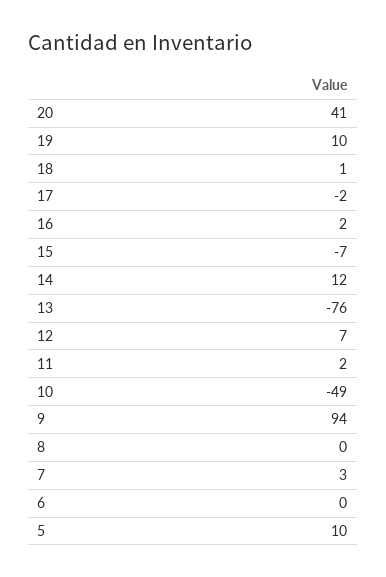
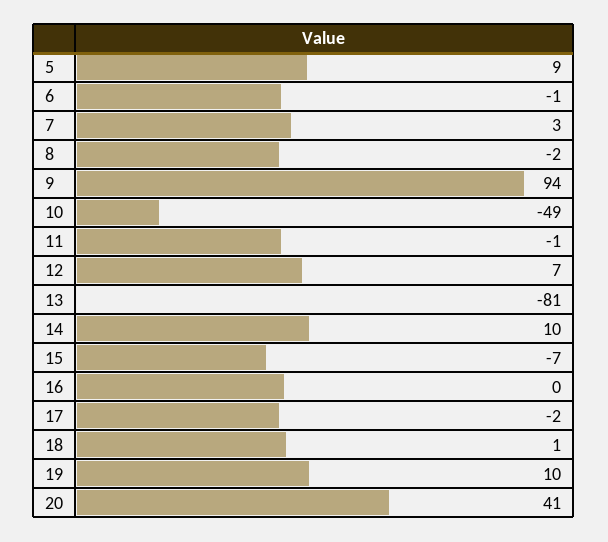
16: 2 -> 0
14: 12 -> 10
13: -76 -> -81
11: 2 -> -1
8: 0 -> -2
6: 0 -> -1
5: 10 -> 9

